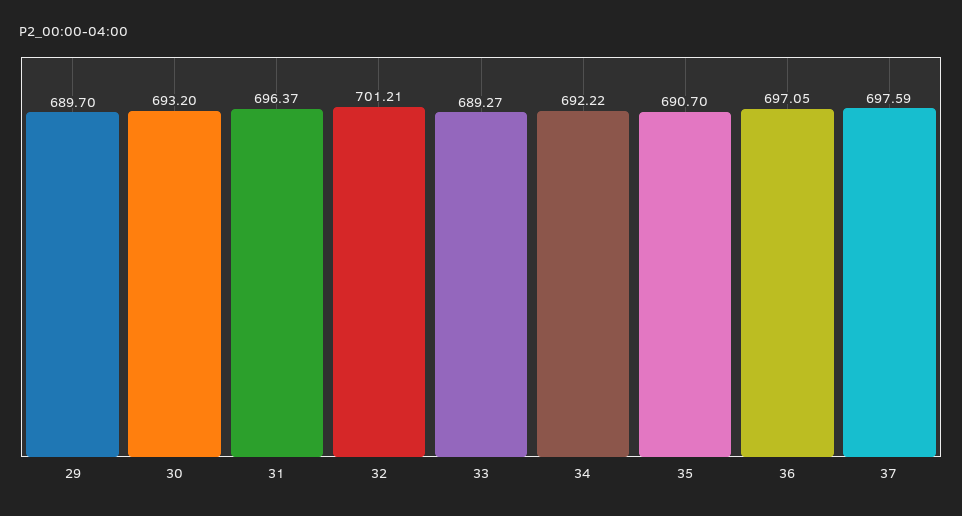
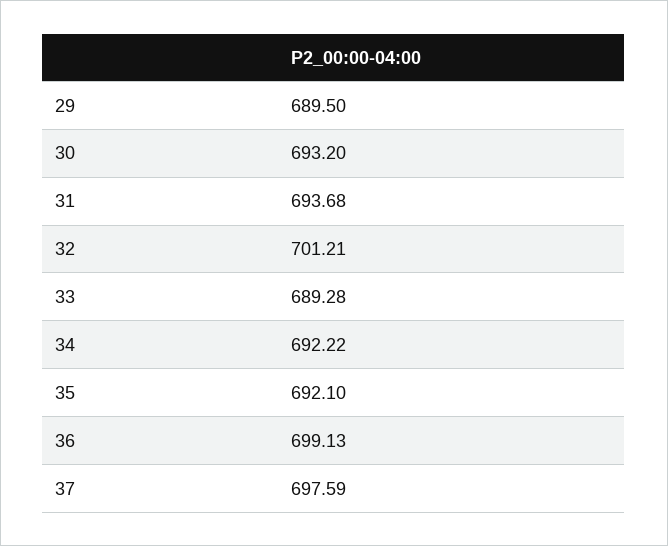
29: 689.7 -> 689.5
31: 696.37 -> 693.68
33: 689.27 -> 689.28
35: 690.7 -> 692.1
36: 697.05 -> 699.13

